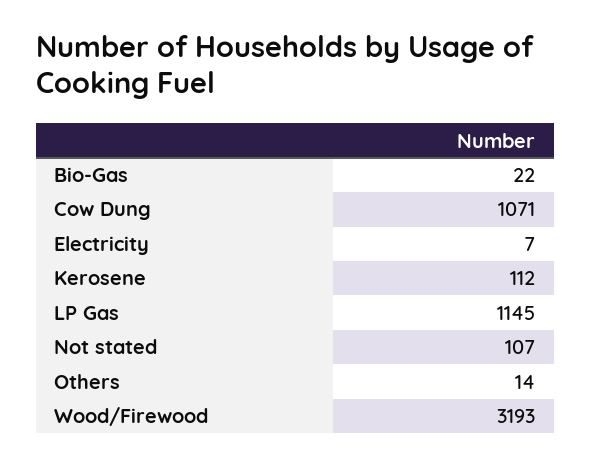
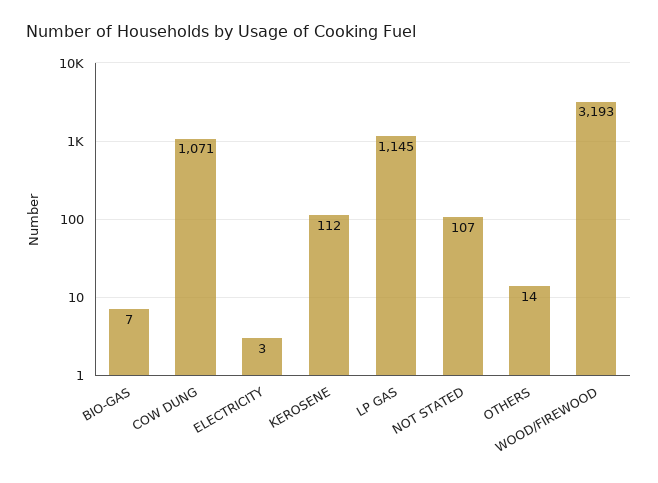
Bio-Gas: 22 -> 7
Electricity: 7 -> 3

